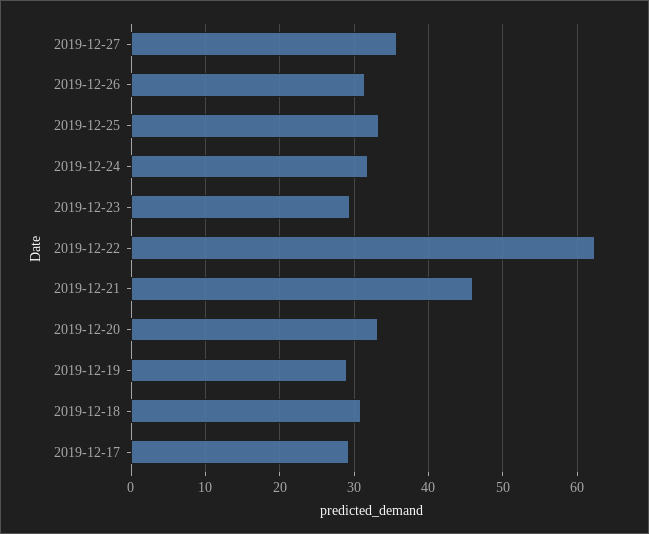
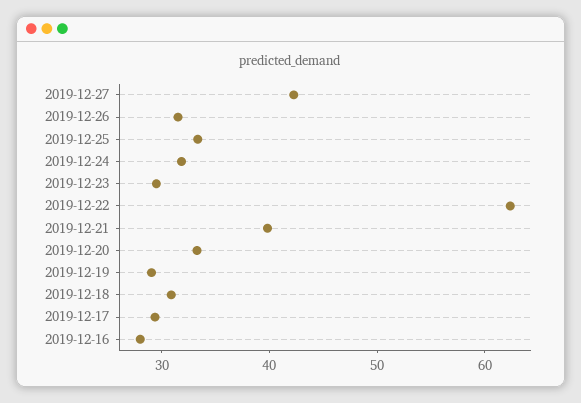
2019-12-27: 36 -> 42
2019-12-21: 46 -> 40
2019-12-16: none -> 28

